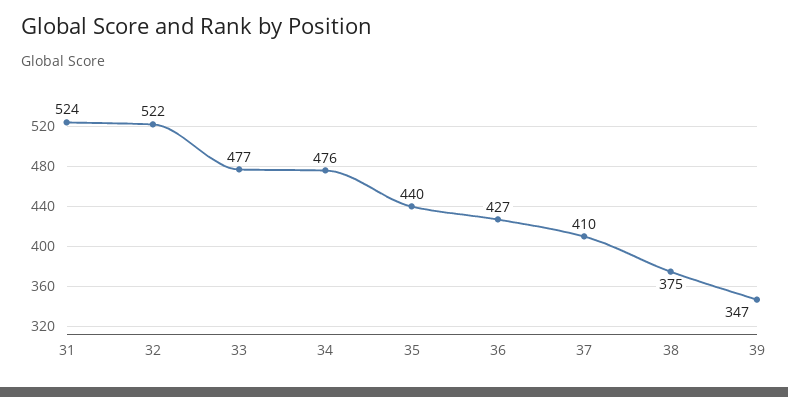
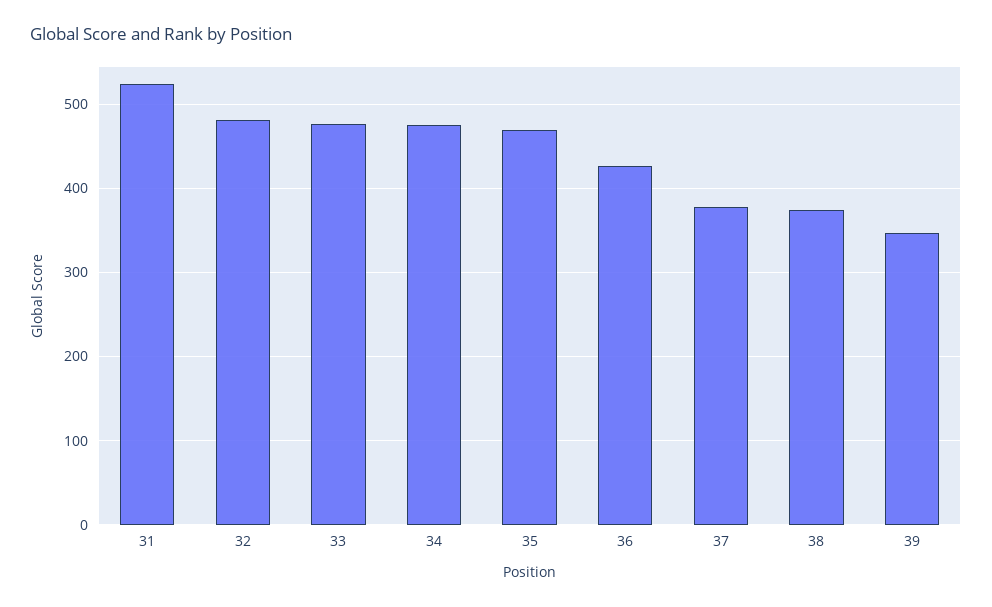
32: 522 -> 480
35: 440 -> 470
37: 410 -> 380

